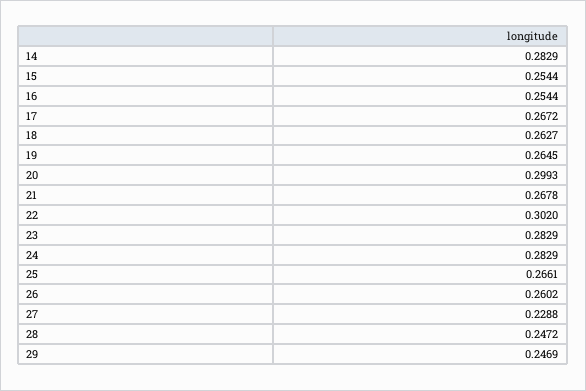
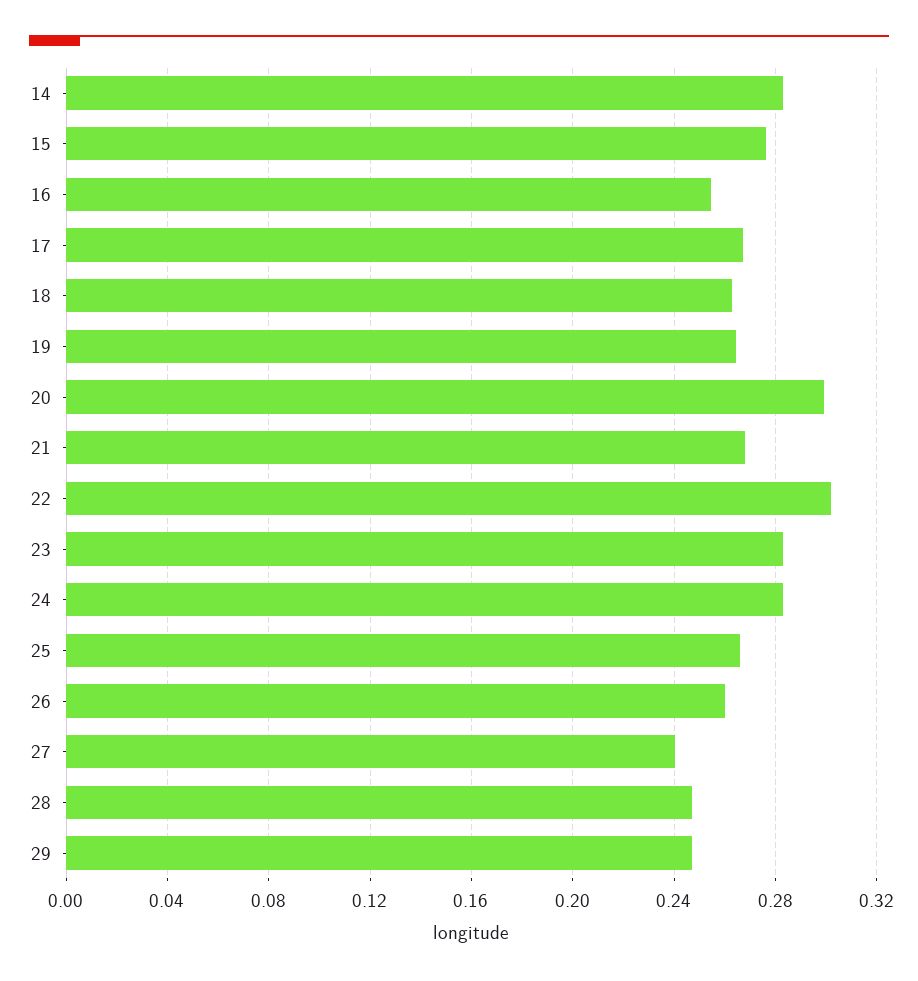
15: 0.2544 -> 0.275
27: 0.2288 -> 0.24

